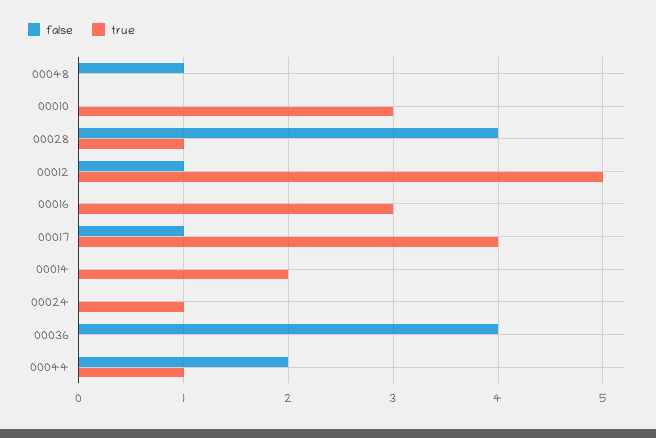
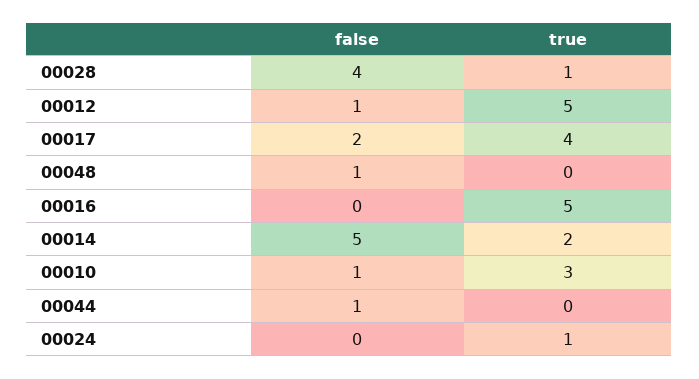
false, 00010: 0 -> 1
true, 00016: 3 -> 5
false, 00017: 1 -> 2
false, 00014: 0 -> 5
false, 00036: 4 -> none
true, 00036: 0 -> none
false, 00044: 2 -> 1
true, 00044: 1 -> 0

